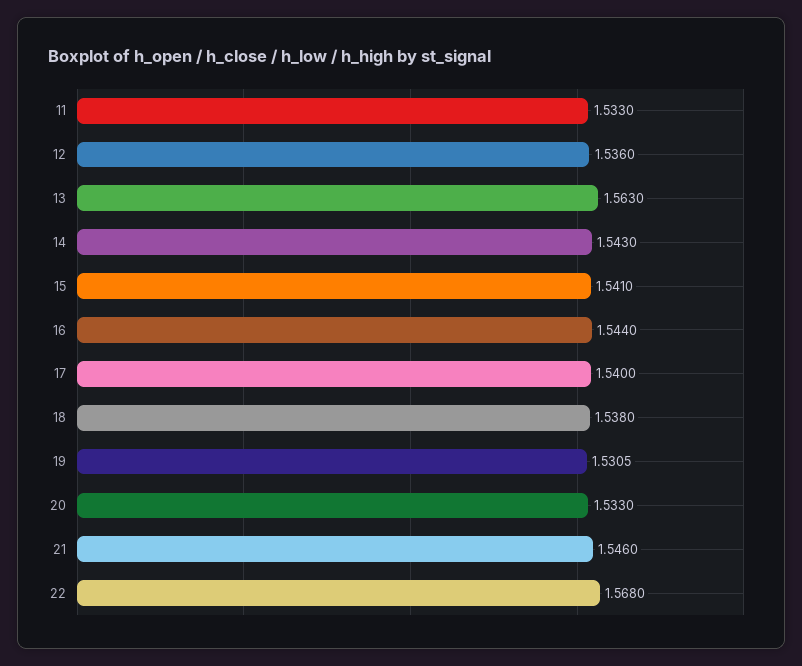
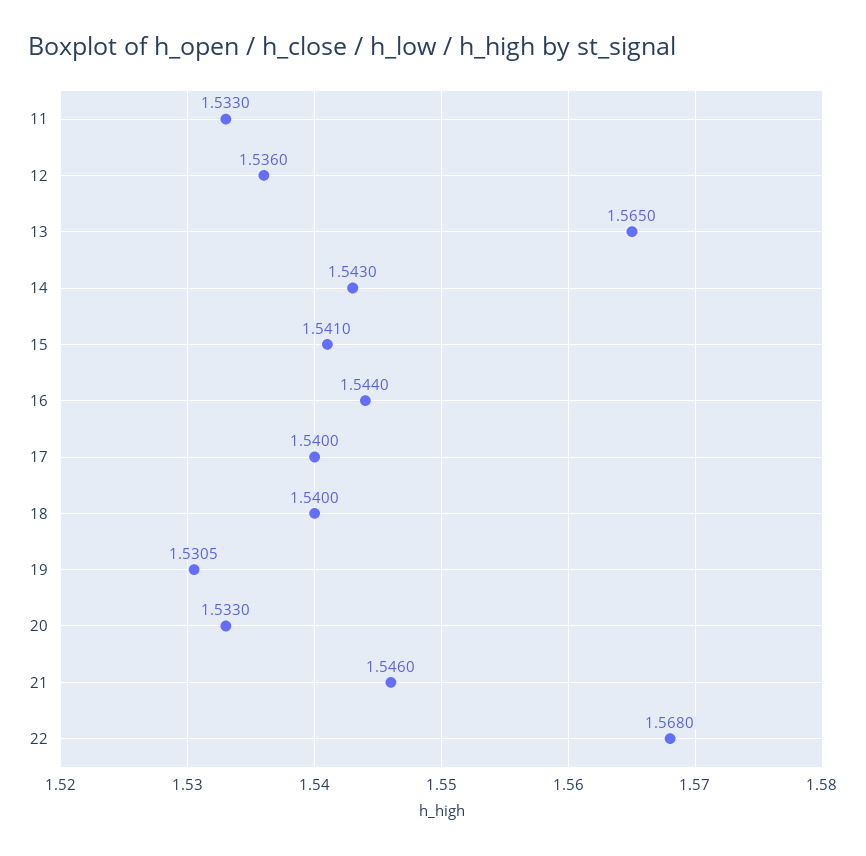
13: 1.563 -> 1.565
18: 1.538 -> 1.54

